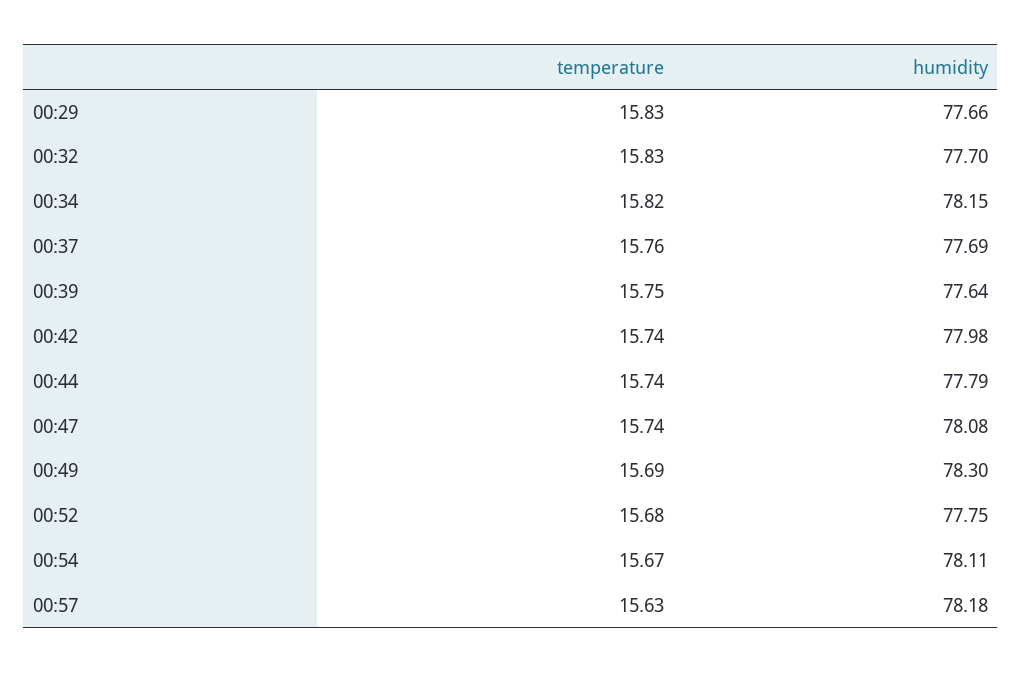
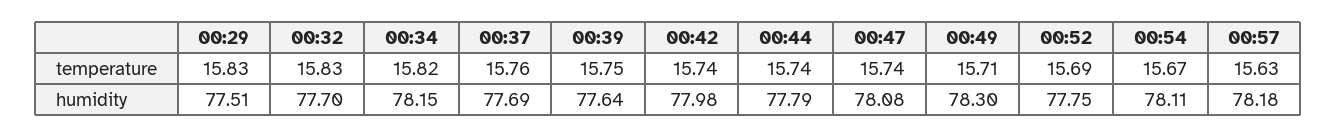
humidity, 00:29: 77.66 -> 77.51
temperature, 00:49: 15.69 -> 15.71
temperature, 00:52: 15.68 -> 15.69

